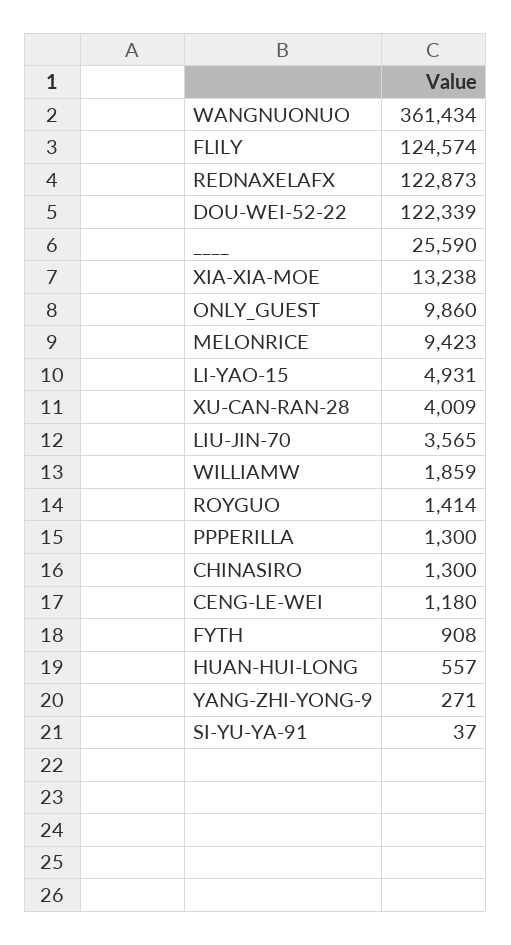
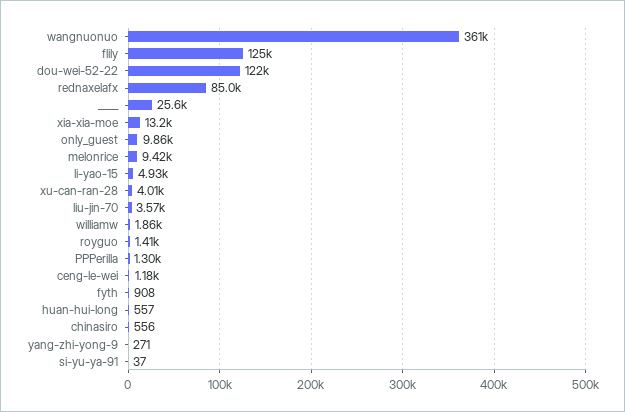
REDNAXELAFX: 122873 -> 85000
CHINASIRO: 1300 -> 556

